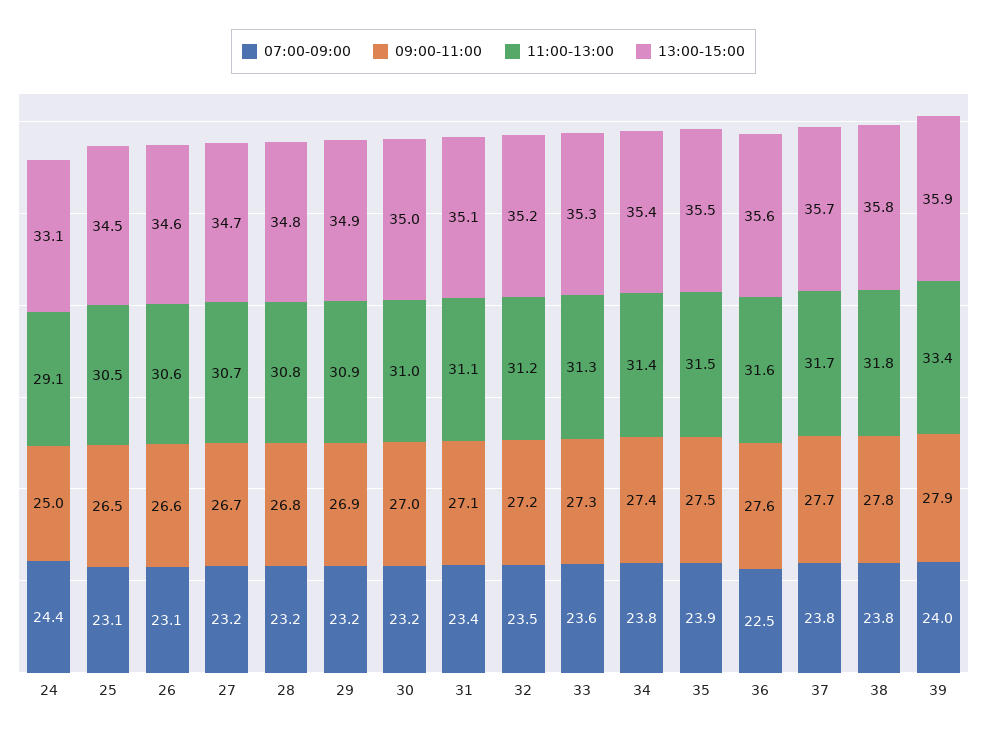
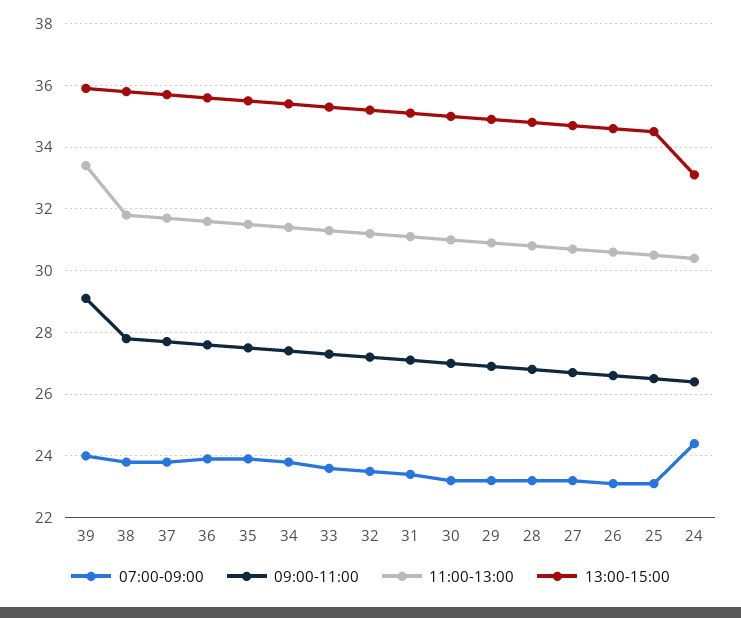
09:00-11:00, 24: 25 -> 26.5
11:00-13:00, 24: 29.1 -> 30.5
07:00-09:00, 36: 22.5 -> 24
09:00-11:00, 39: 27.9 -> 29

